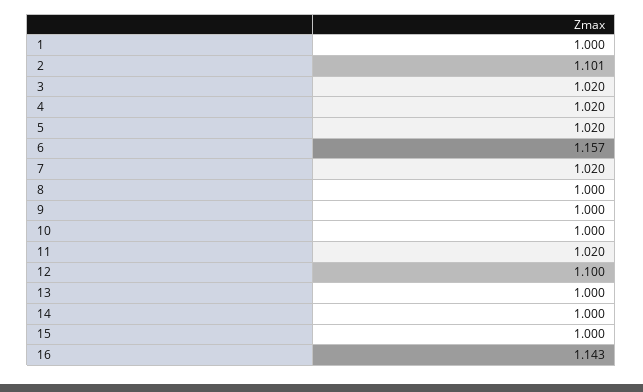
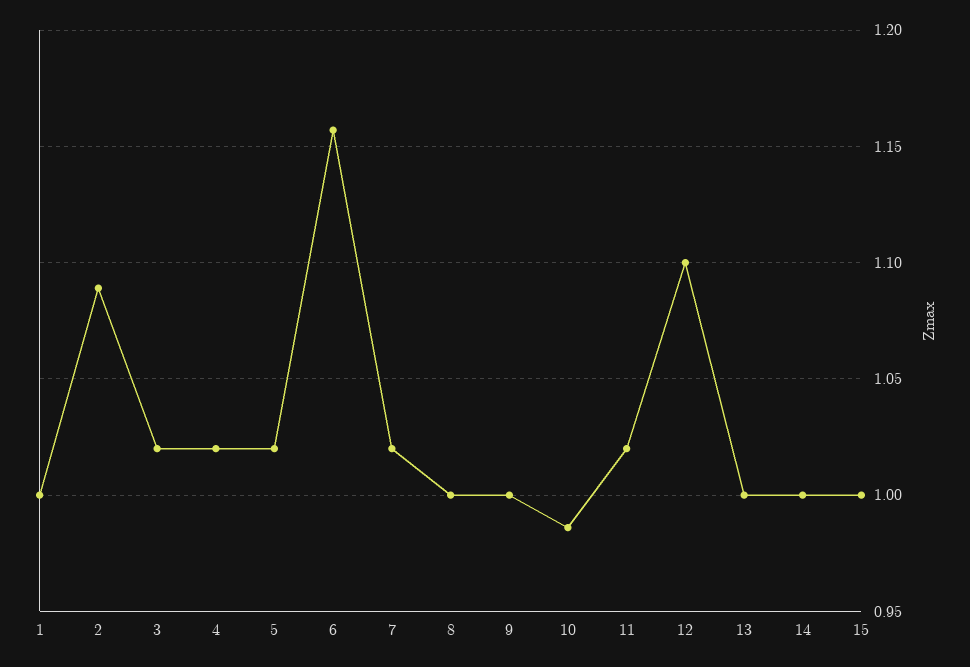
2: 1.101 -> 1.09
10: 1 -> 0.985
16: 1.143 -> none

